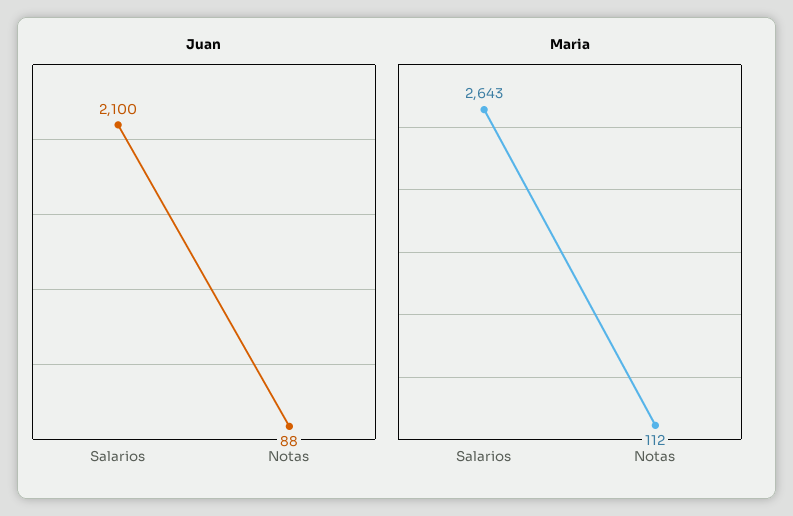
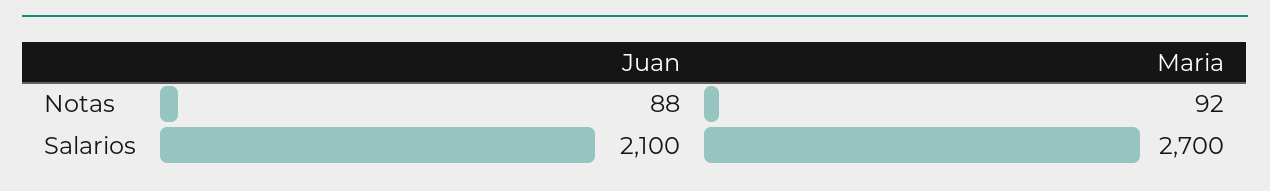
Maria, Salarios: 2643 -> 2700
Maria, Notas: 112 -> 92

